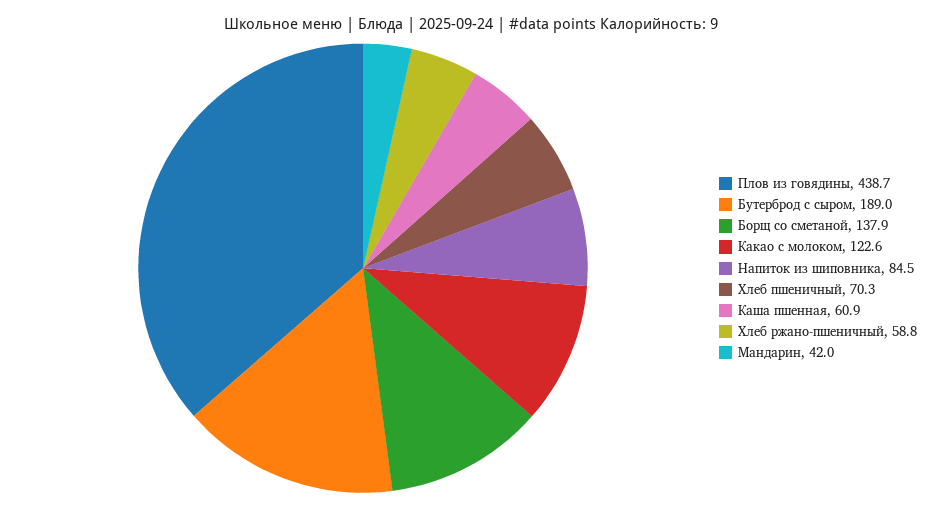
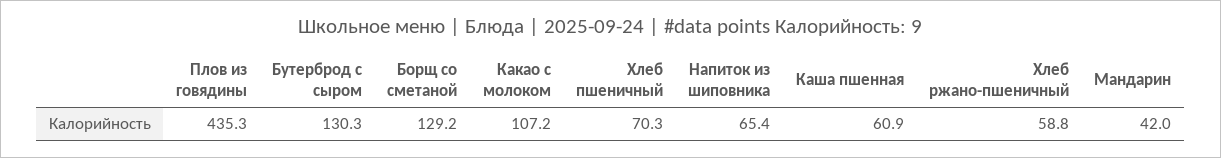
Плов из говядины: 438.7 -> 435.3
Бутерброд с сыром: 189 -> 130.3
Борщ со сметаной: 137.9 -> 129.2
Какао с молоком: 122.6 -> 107.2
Напиток из шиповника: 84.5 -> 65.4

